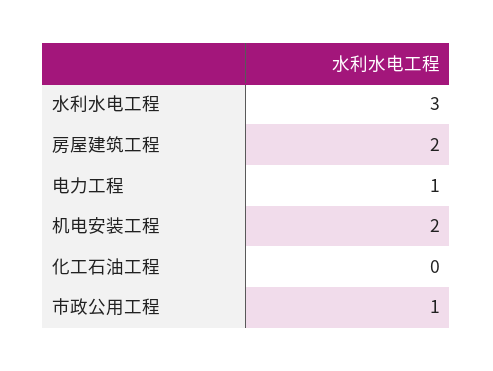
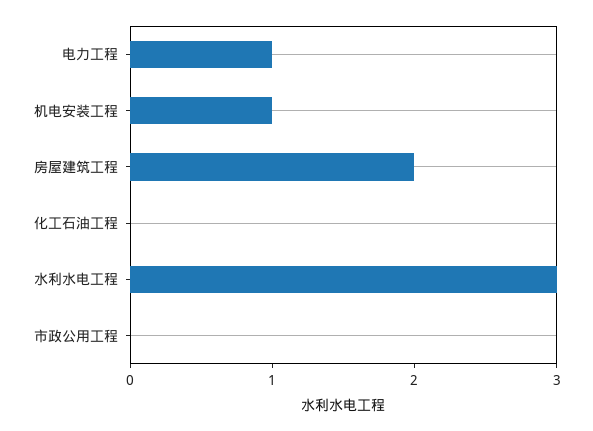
机电安装工程: 2 -> 1
市政公用工程: 1 -> 0

